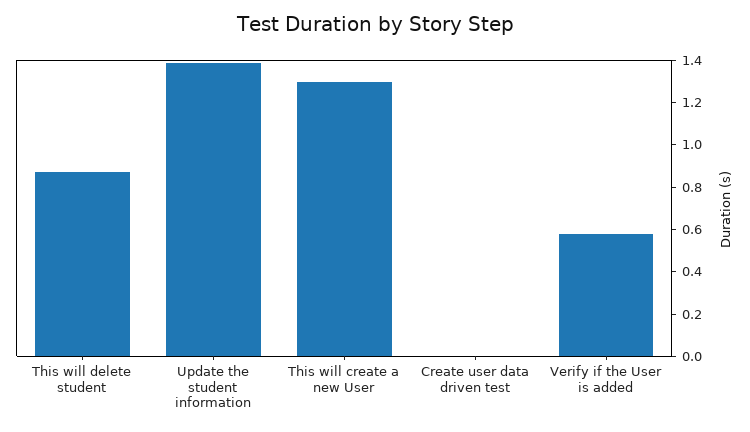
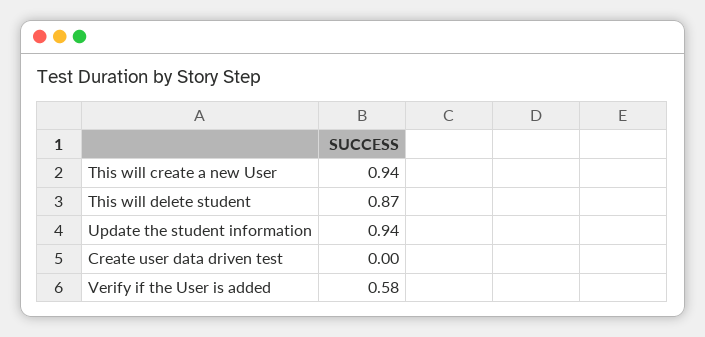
Update the student information: 1.4 -> 0.94
This will create a new User: 1.3 -> 0.94

